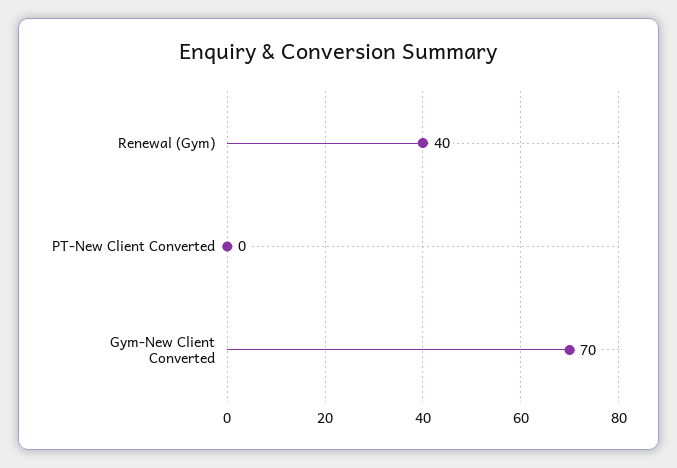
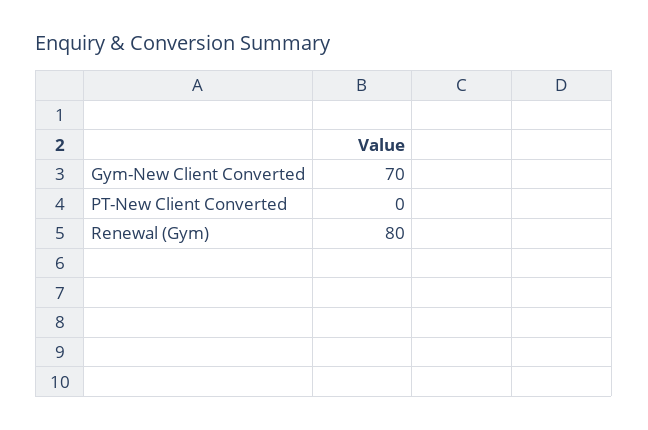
Renewal (Gym): 40 -> 80

